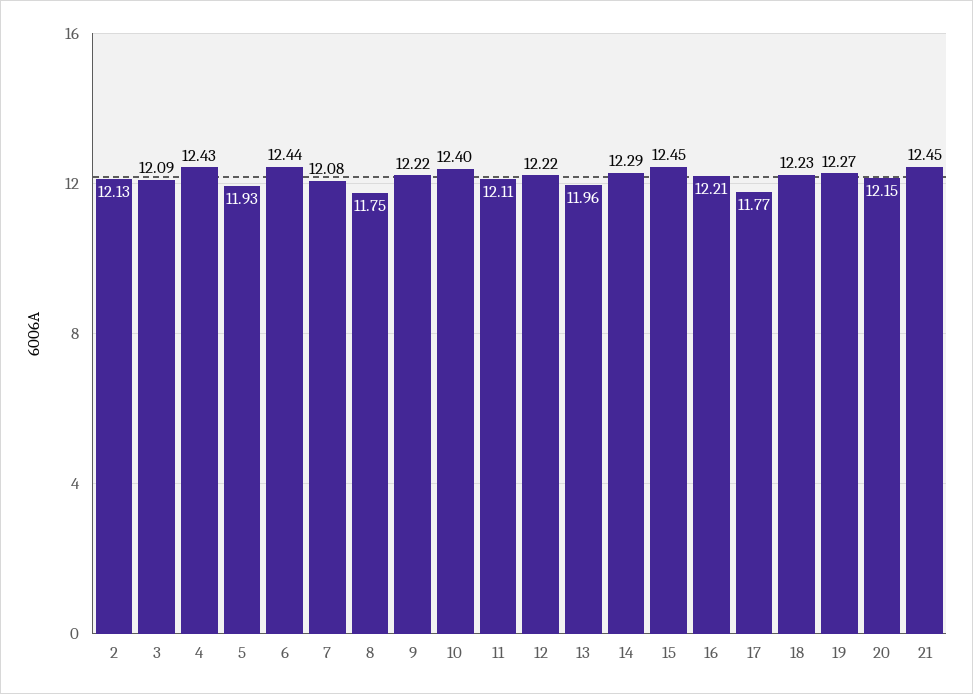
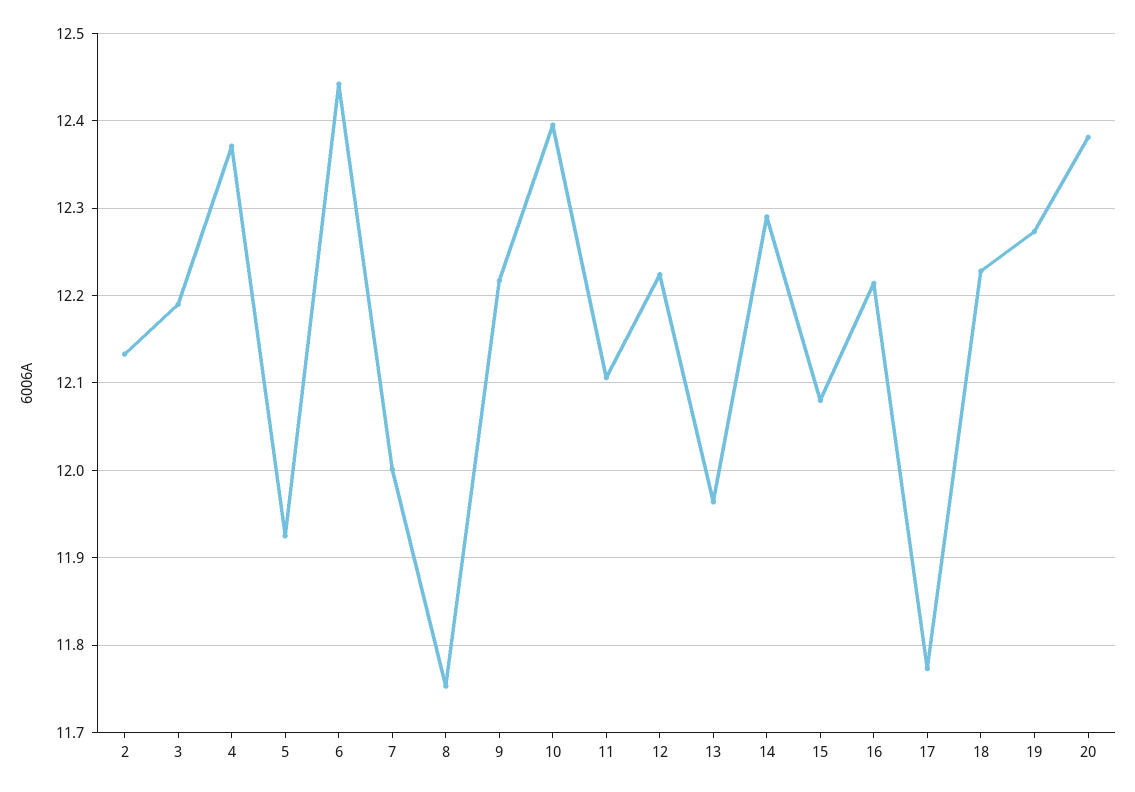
3: 12.09 -> 12.19
4: 12.43 -> 12.37
7: 12.08 -> 12
15: 12.45 -> 12.08
20: 12.15 -> 12.38
21: 12.45 -> none

